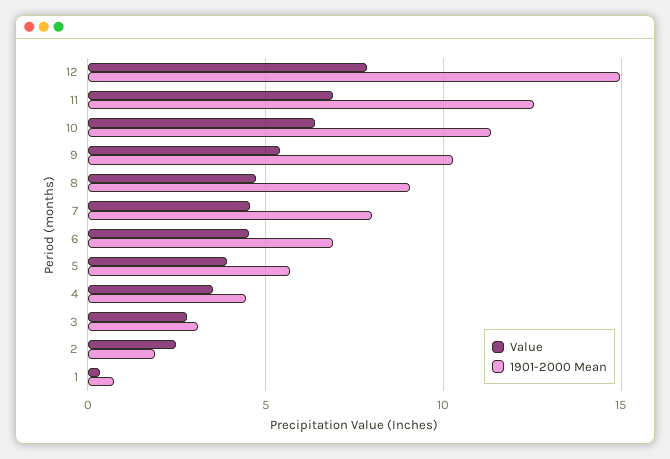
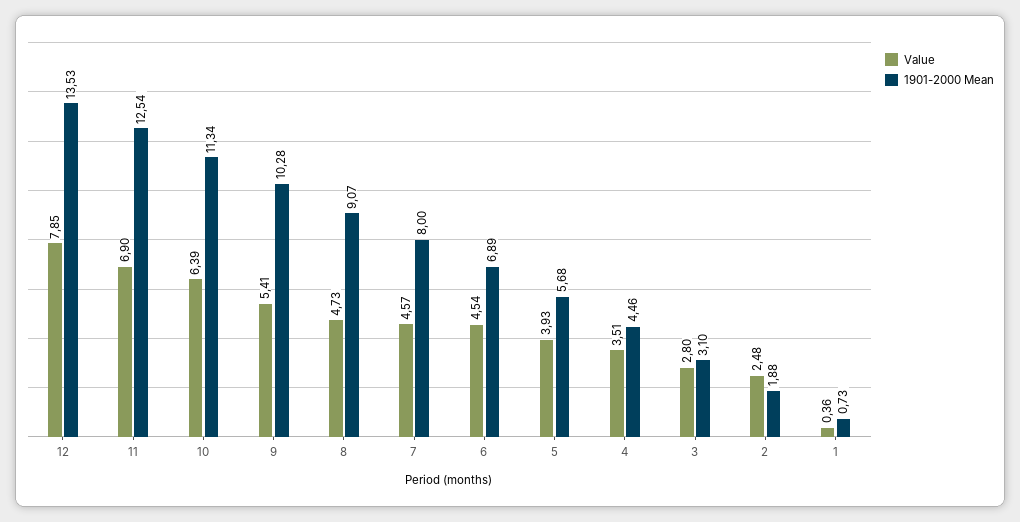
1901-2000 Mean, 12: 15 -> 13.53

